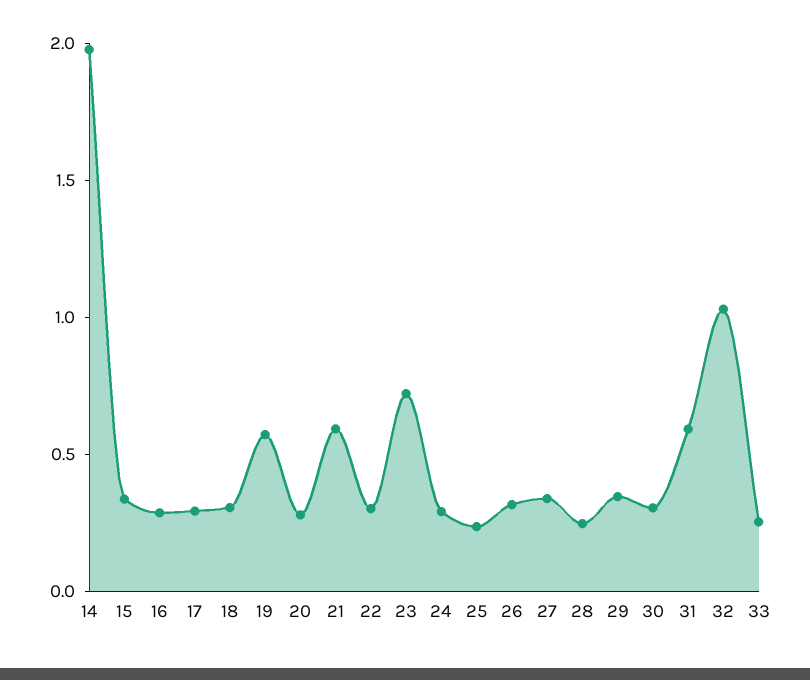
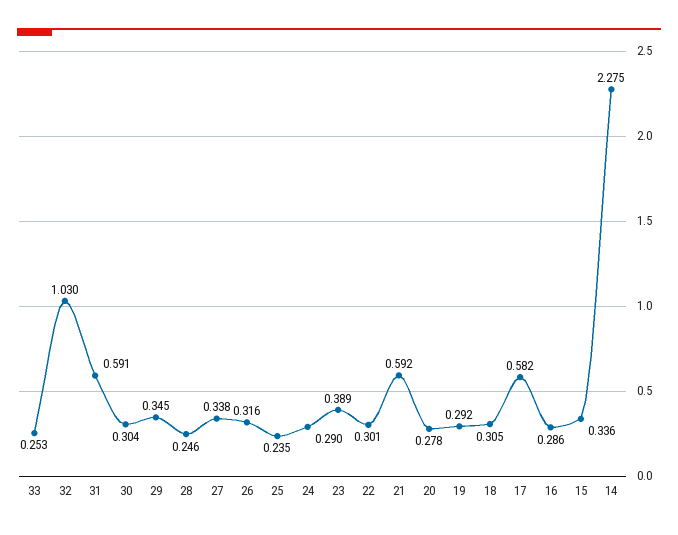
14: 2 -> 2.275
17: 0.3 -> 0.582
19: 0.6 -> 0.292
23: 0.7 -> 0.389

